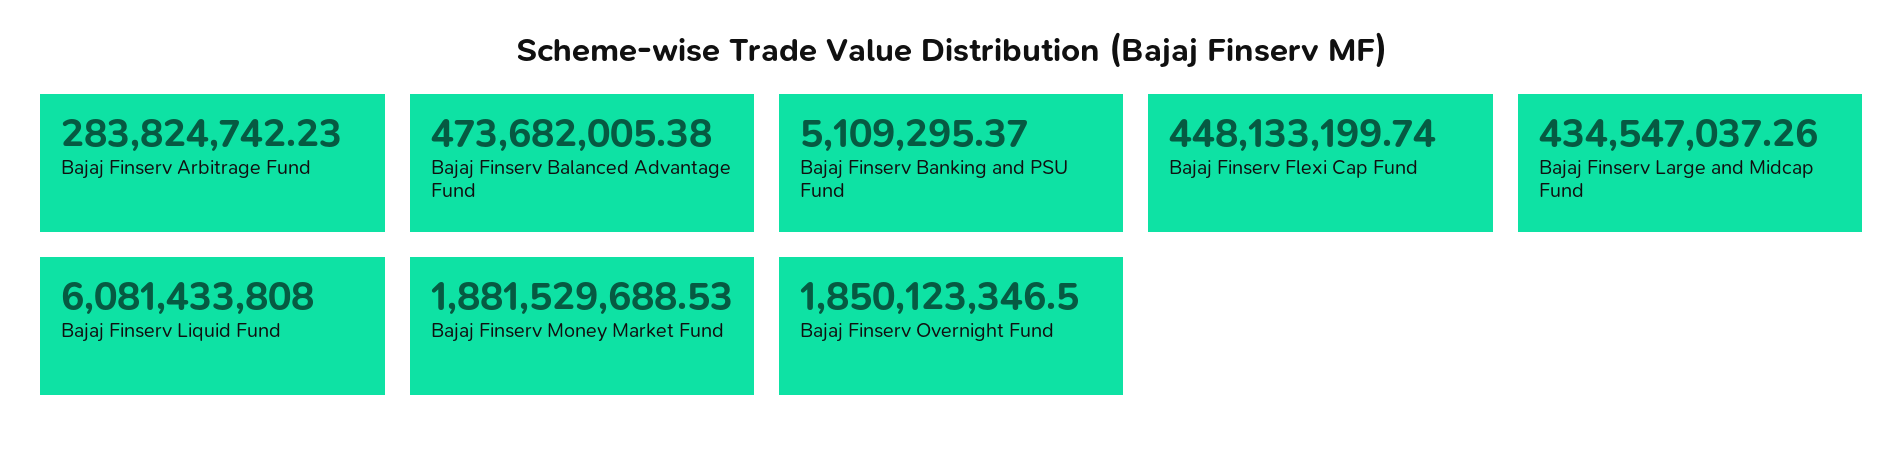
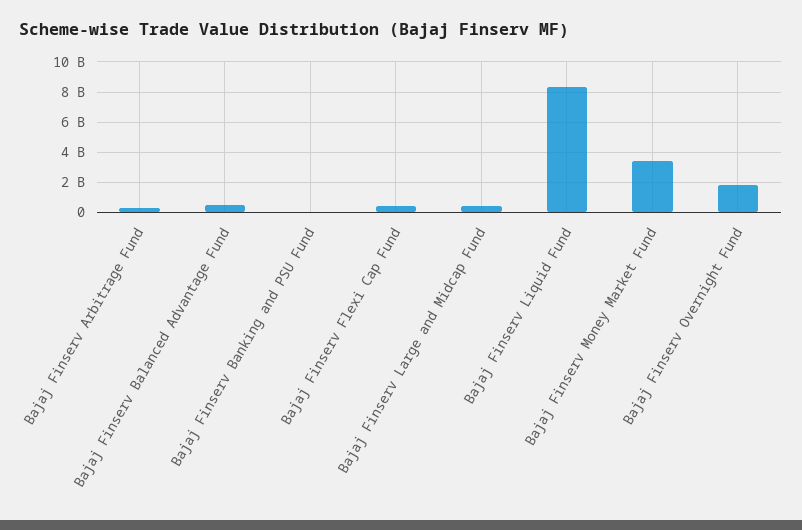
Bajaj Finserv Liquid Fund: 6081433808 -> 8500000000
Bajaj Finserv Money Market Fund: 1881529688.53 -> 3500000000

